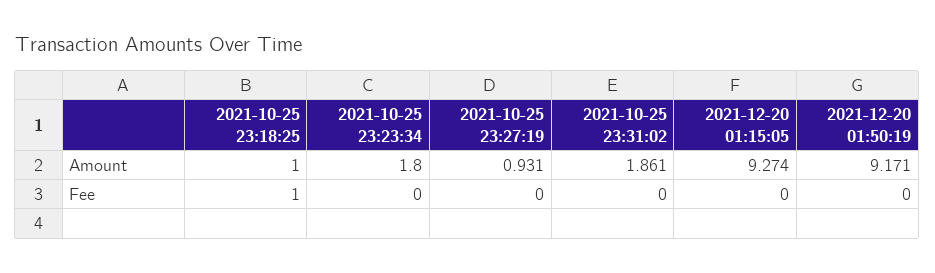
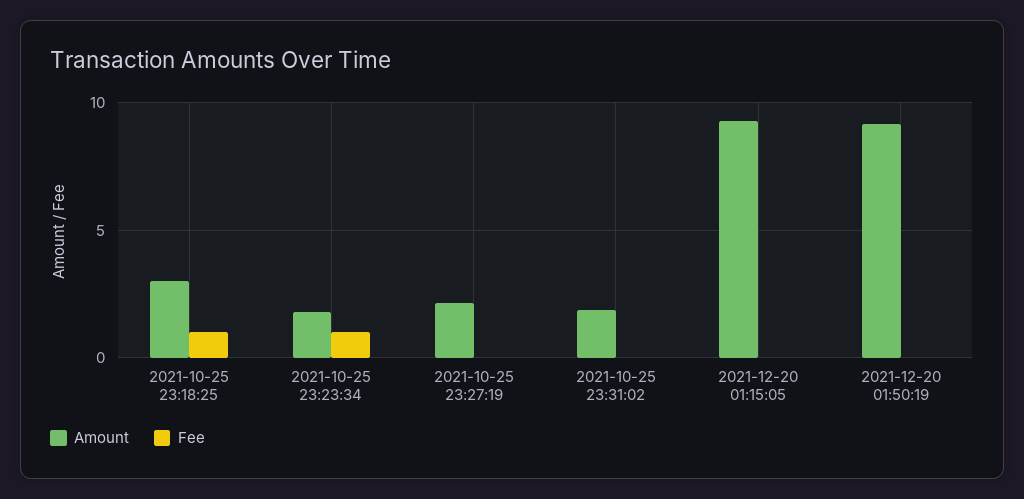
Amount, 2021-10-25 23:18:25: 1 -> 3
Amount, 2021-10-25 23:27:19: 0.931 -> 2
Fee, 2021-10-25 23:23:34: 0 -> 1

